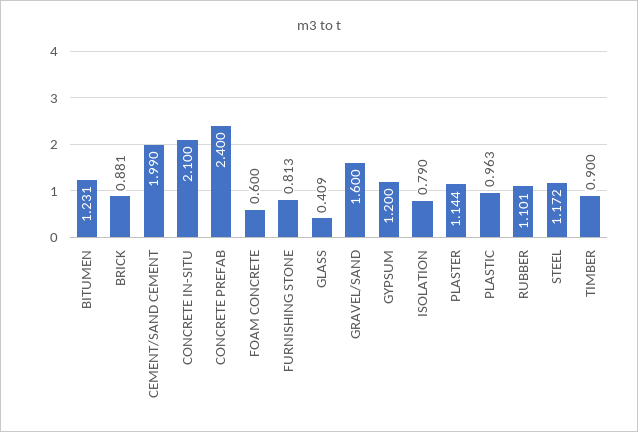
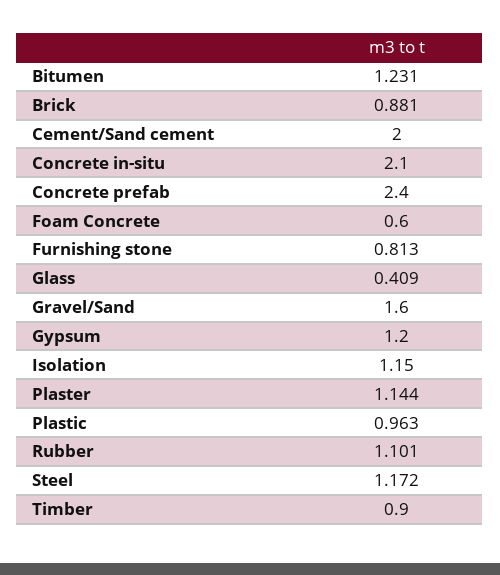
CEMENT/SAND CEMENT: 1.99 -> 2
ISOLATION: 0.79 -> 1.15

